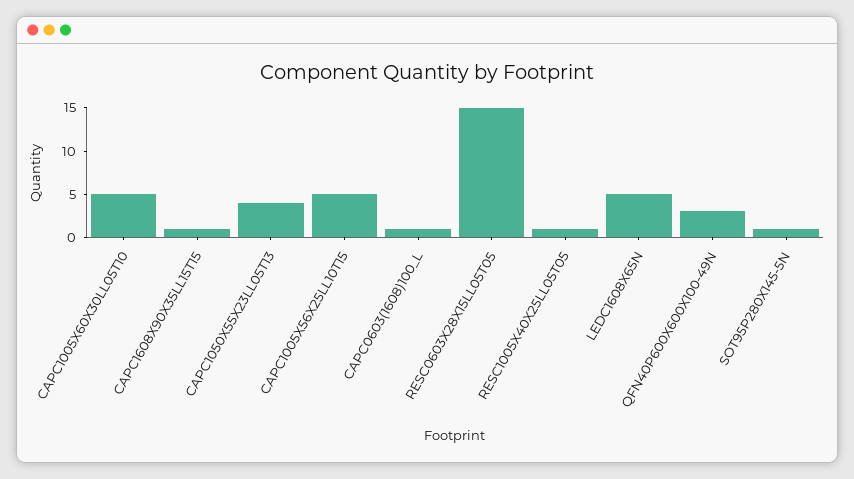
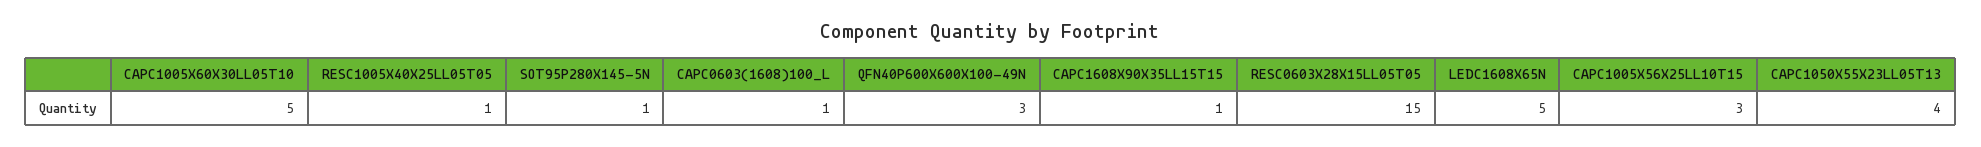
CAPC1005X56X25LL10T15: 5 -> 3

